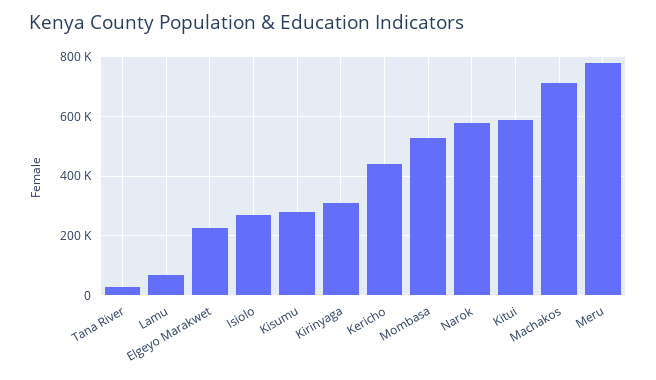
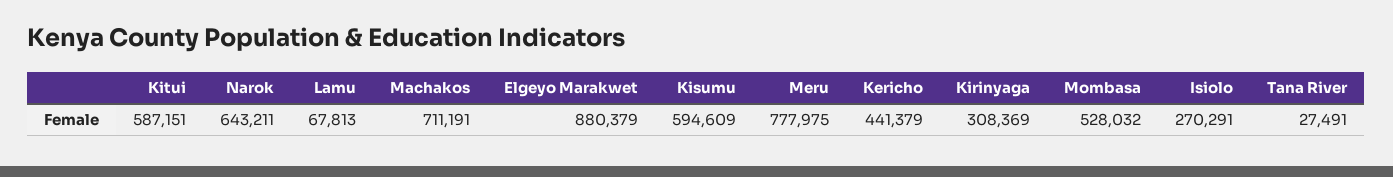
Elgeyo Marakwet: 225000 -> 880379
Kisumu: 275000 -> 594609
Narok: 575000 -> 643211

